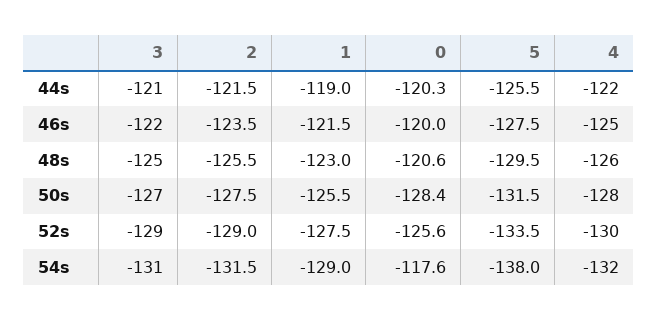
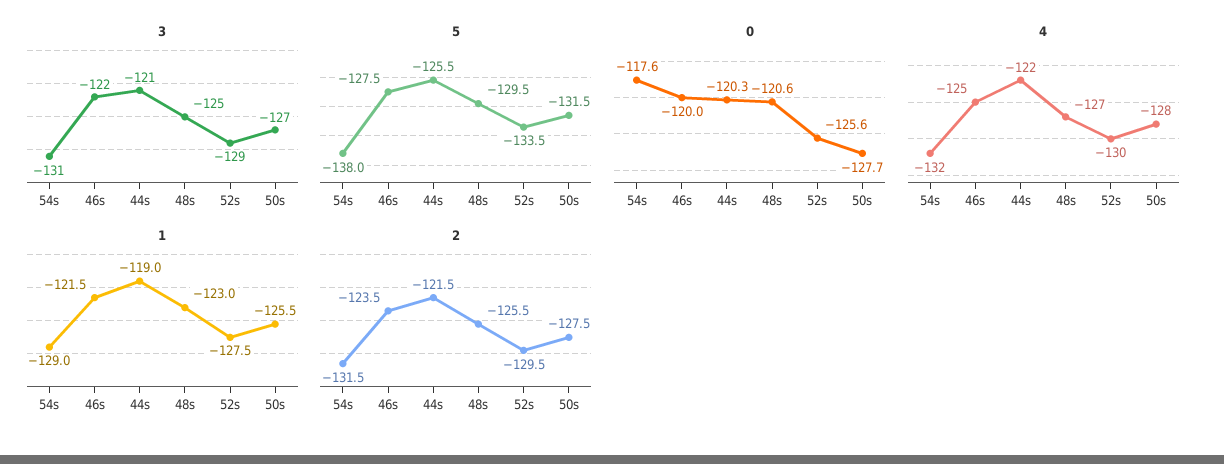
4, 48s: -126 -> -127
0, 50s: -128.4 -> -127.7
2, 52s: -129 -> -129.5

